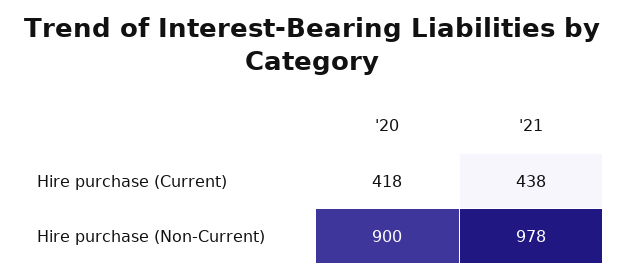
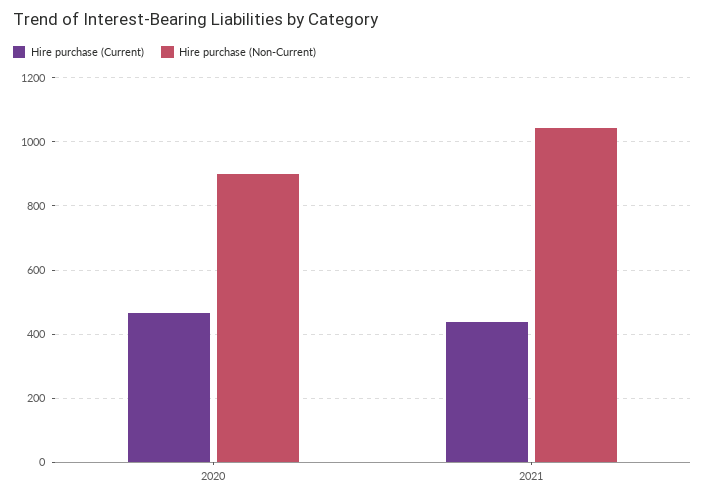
Hire purchase (Current), '20: 418 -> 460
Hire purchase (Non-Current), '21: 978 -> 1040

